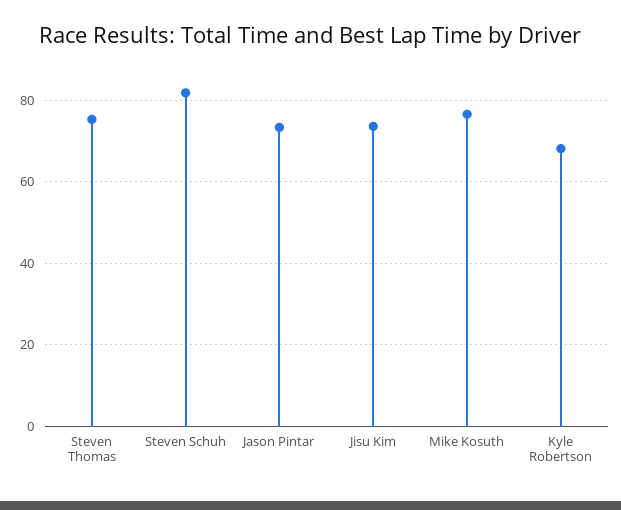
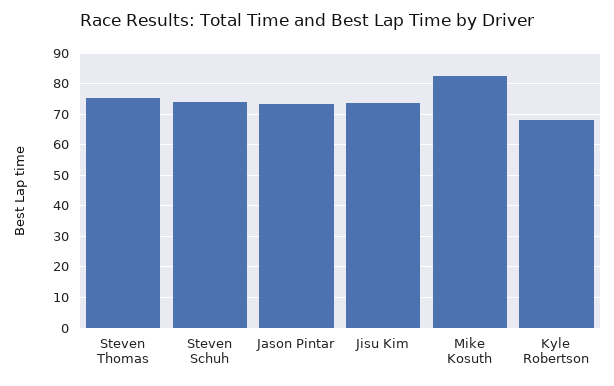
Steven Schuh: 82 -> 74
Mike Kosuth: 76 -> 82

